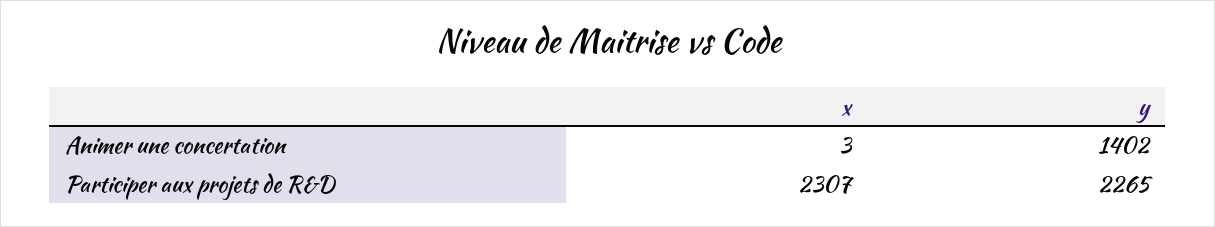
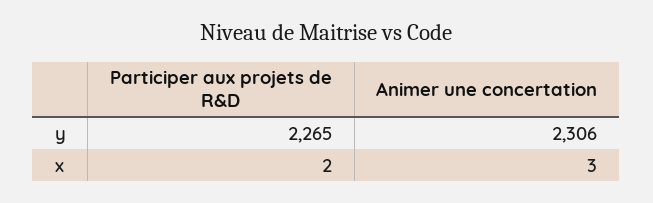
y, Animer une concertation: 1402 -> 2306
x, Participer aux projets de R&D: 2307 -> 2

